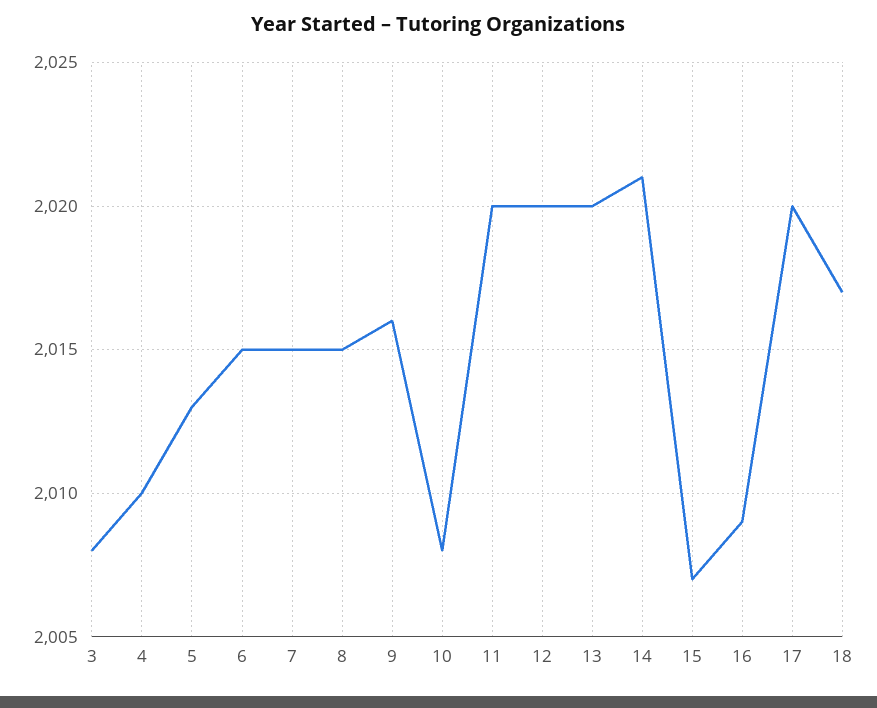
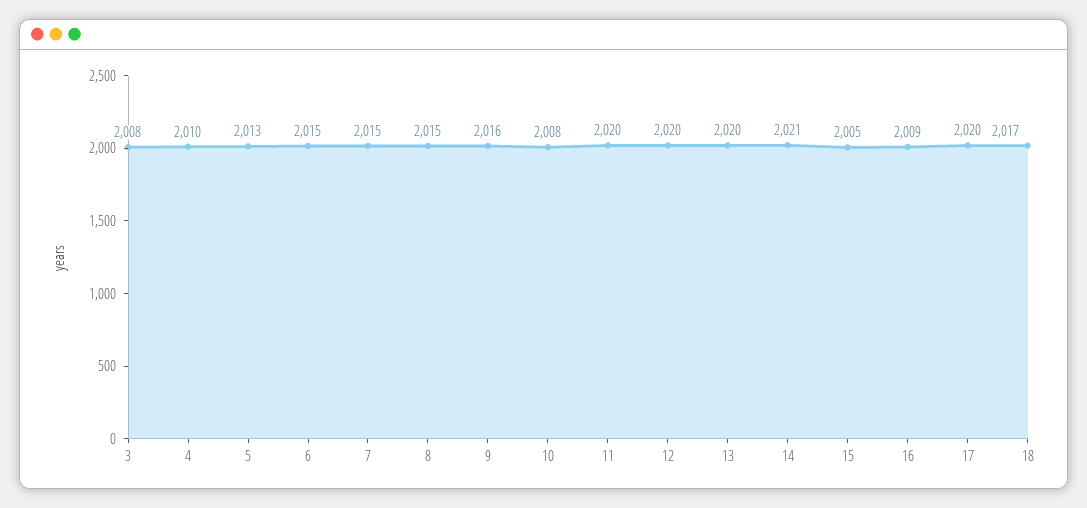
15: 2007 -> 2005

